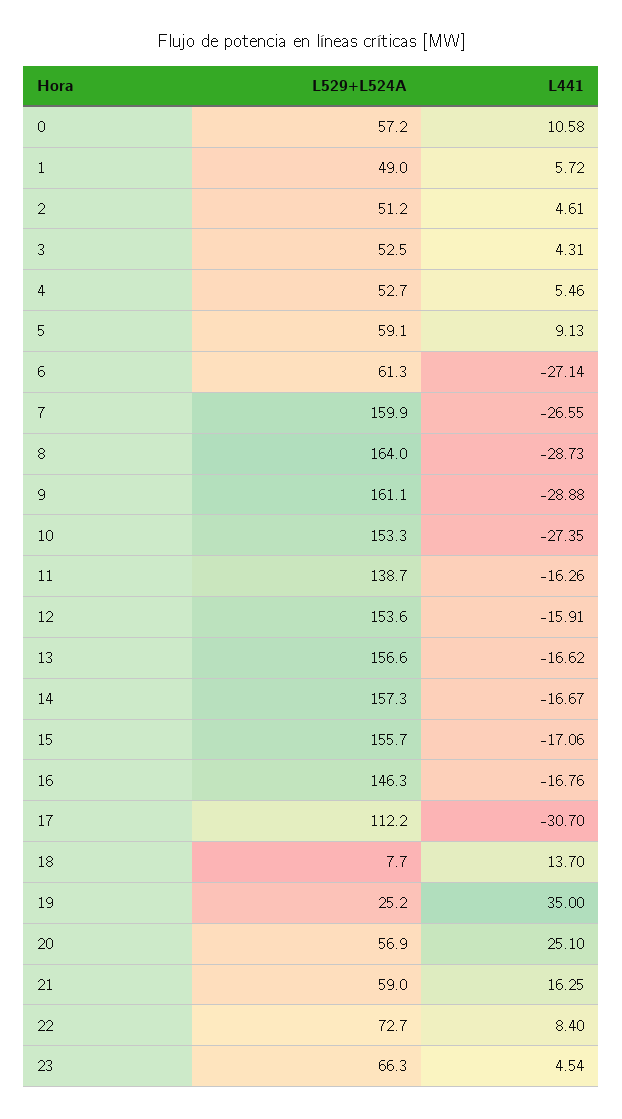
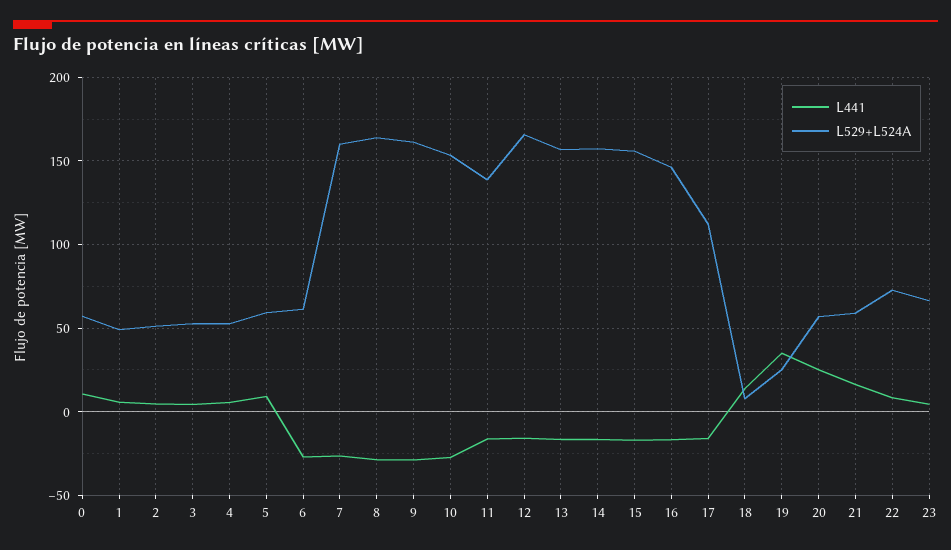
L529+L524A, 12: 153.6 -> 165
L441, 17: -30.7 -> -15

